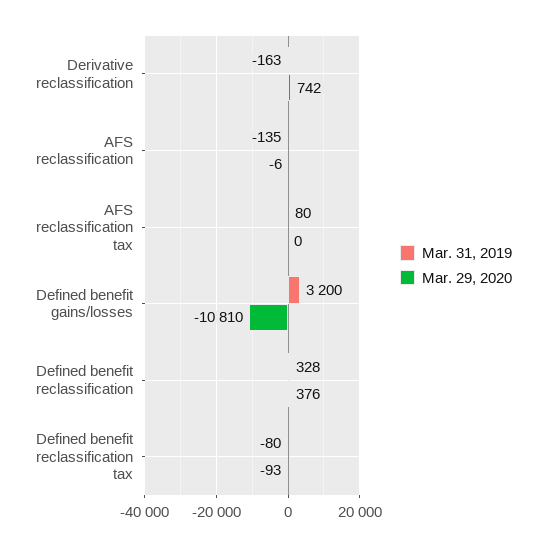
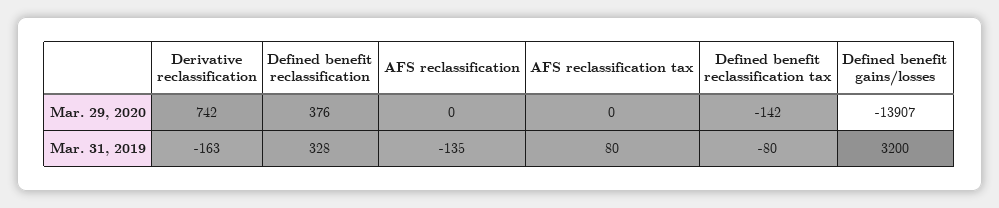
Mar. 29, 2020, AFS reclassification: -6 -> 0
Mar. 29, 2020, Defined benefit gains/losses: -10810 -> -13907
Mar. 29, 2020, Defined benefit reclassification tax: -93 -> -142

